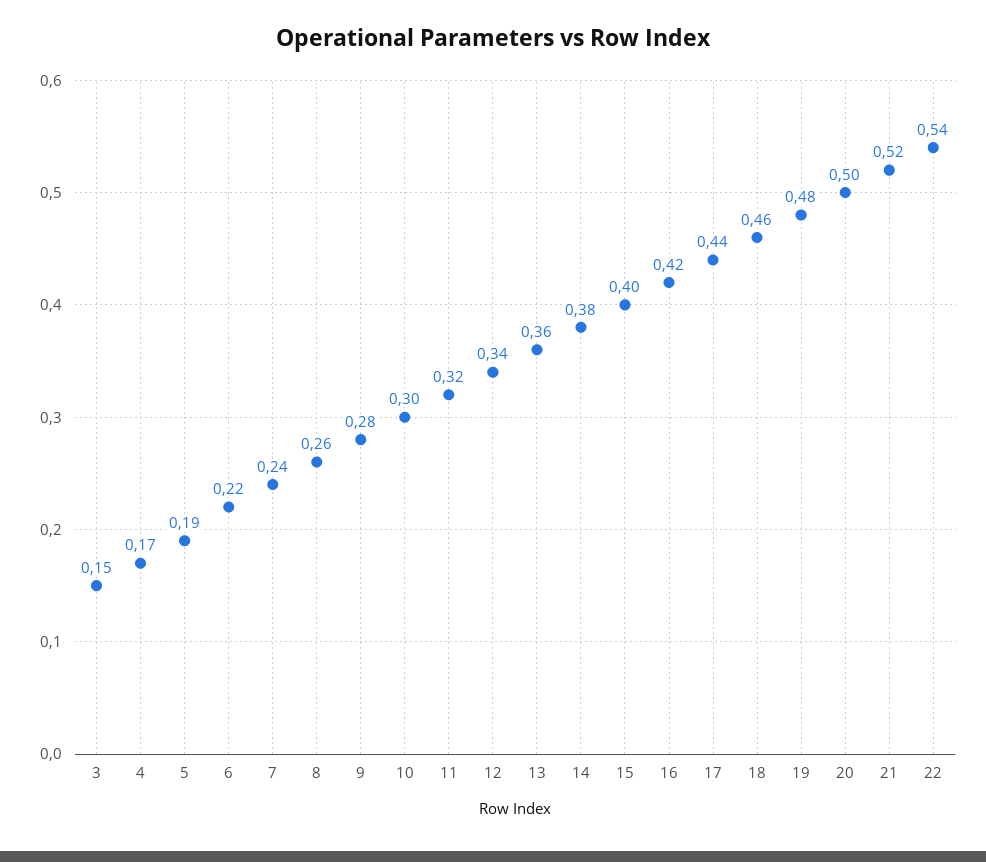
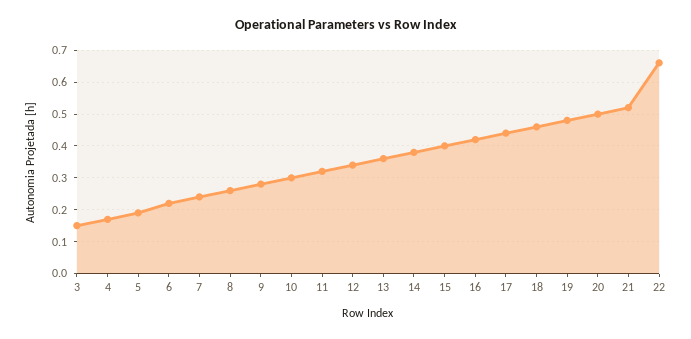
22: 0.54 -> 0.65

